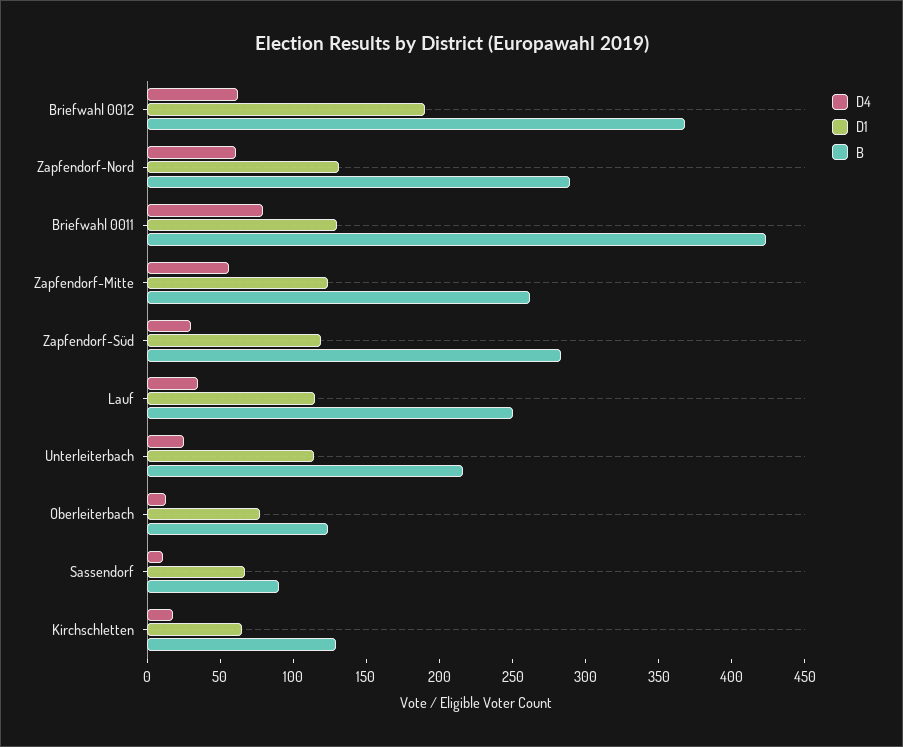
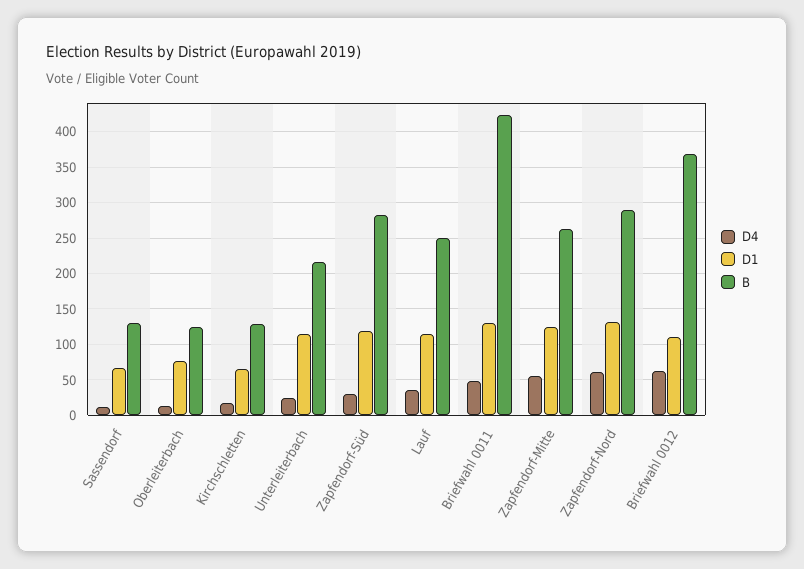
D1, Briefwahl 0012: 190 -> 110
D4, Briefwahl 0011: 80 -> 50
B, Sassendorf: 90 -> 130

